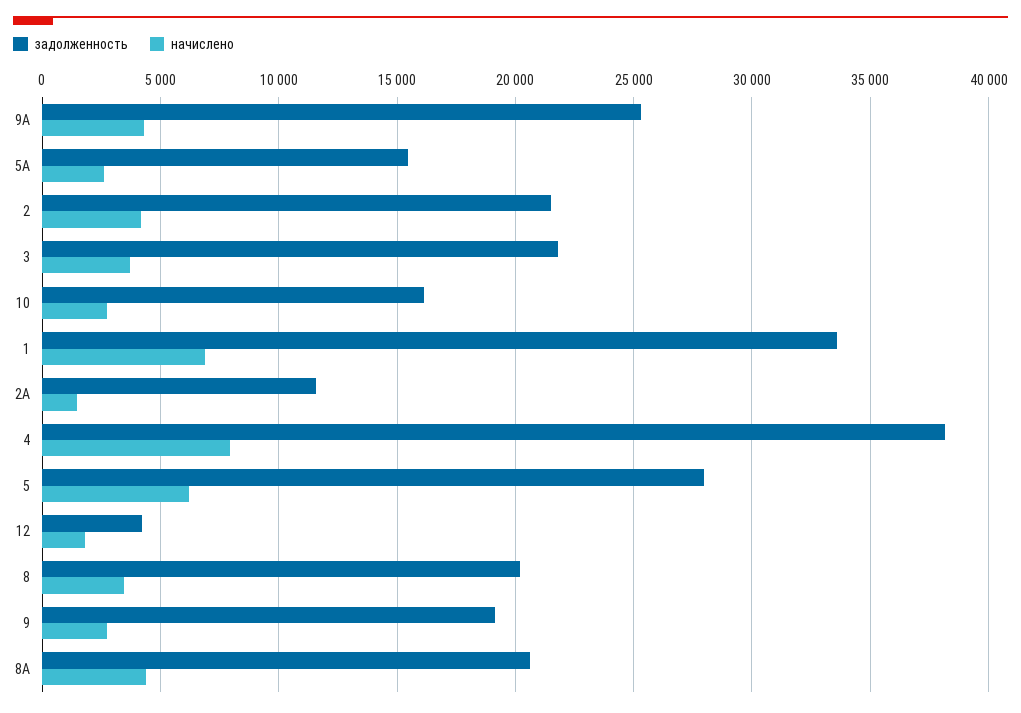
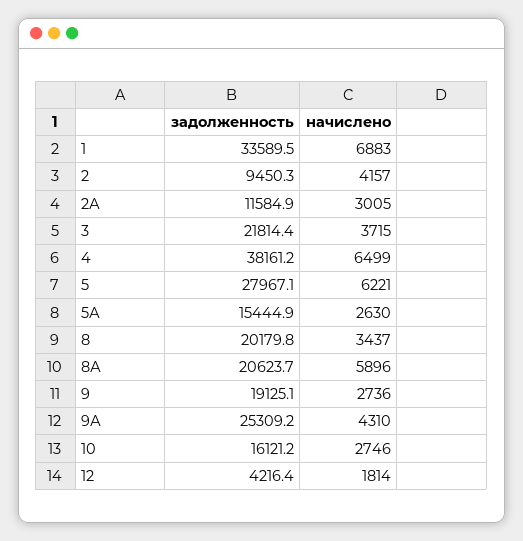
задолженность, 2: 21500 -> 9450.3
начислено, 2А: 1500 -> 3005
начислено, 4: 8000 -> 6499
начислено, 8А: 4500 -> 5896

